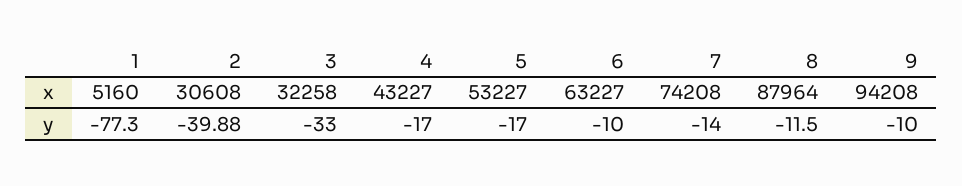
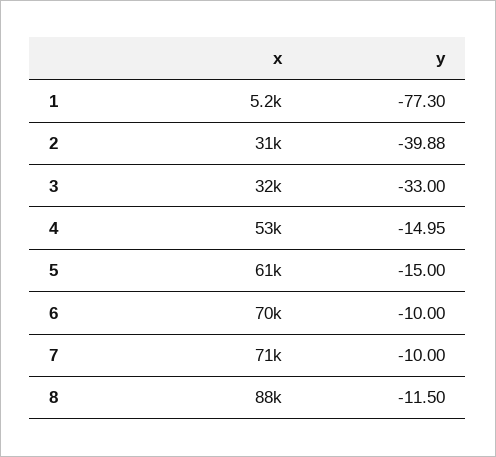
4, x: 43227 -> 53000
5, x: 53227 -> 61000
6, x: 63227 -> 70000
7, x: 74208 -> 71000
9, x: 94208 -> none
4, y: -17 -> -14.95
5, y: -17 -> -15
7, y: -14 -> -10
9, y: -10 -> none

